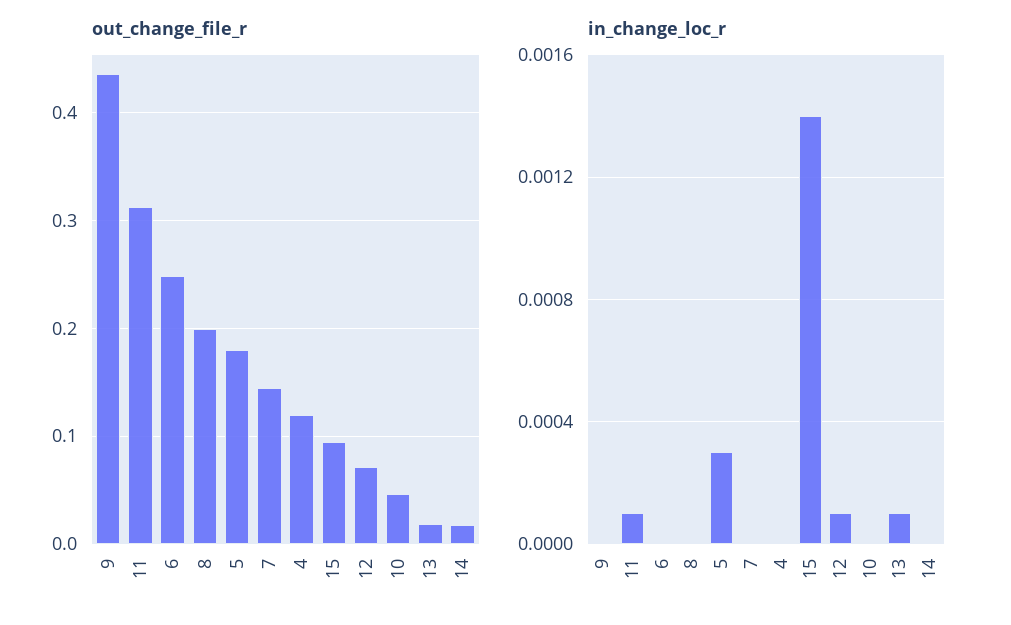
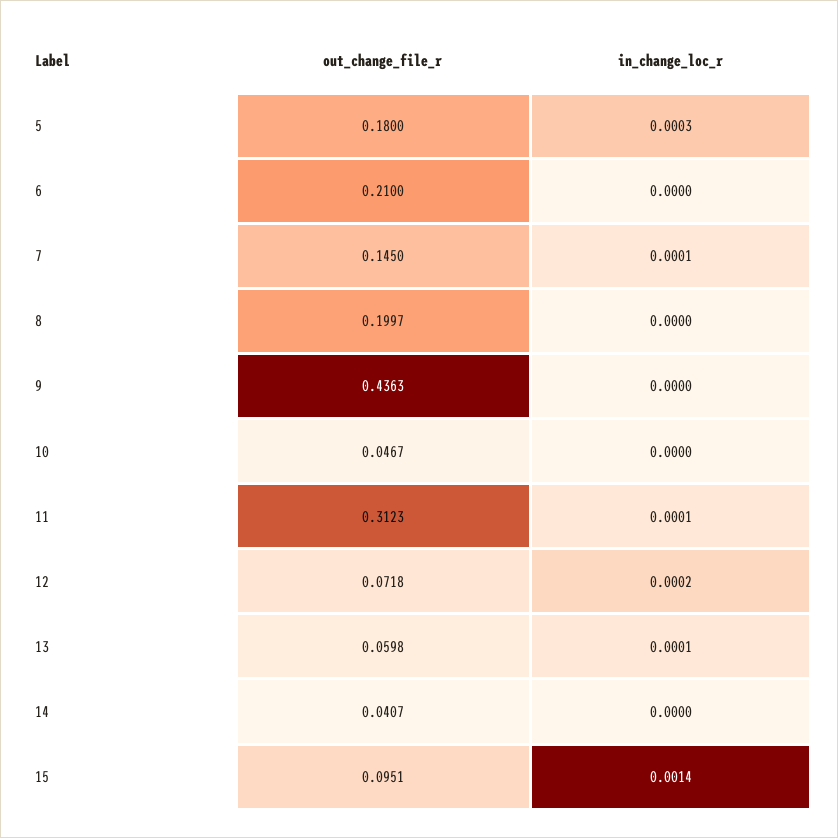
out_change_file_r, 6: 0.25 -> 0.21
out_change_file_r, 4: 0.12 -> none
out_change_file_r, 13: 0.02 -> 0.0598
out_change_file_r, 14: 0.02 -> 0.0407
in_change_loc_r, 7: 0 -> 0.0001
in_change_loc_r, 4: 0 -> none
in_change_loc_r, 12: 0.0001 -> 0.0002

